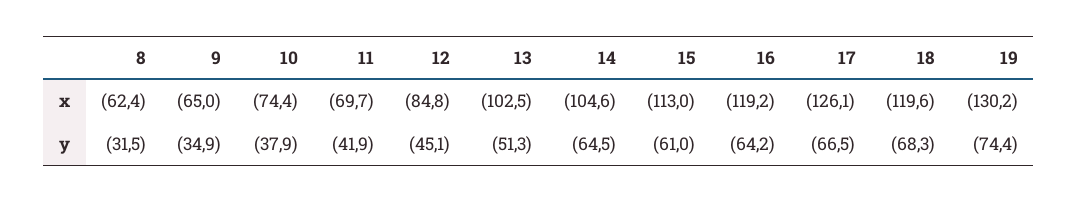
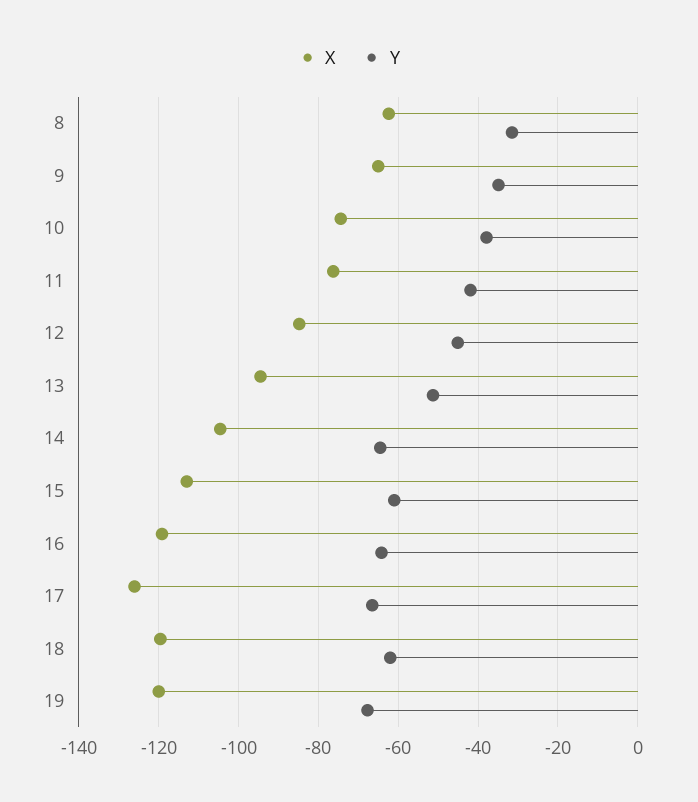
x, 11: -69.7 -> -76
x, 13: -102.5 -> -94
x, 19: -130.2 -> -120
y, 18: -68.3 -> -62
y, 19: -74.4 -> -68

